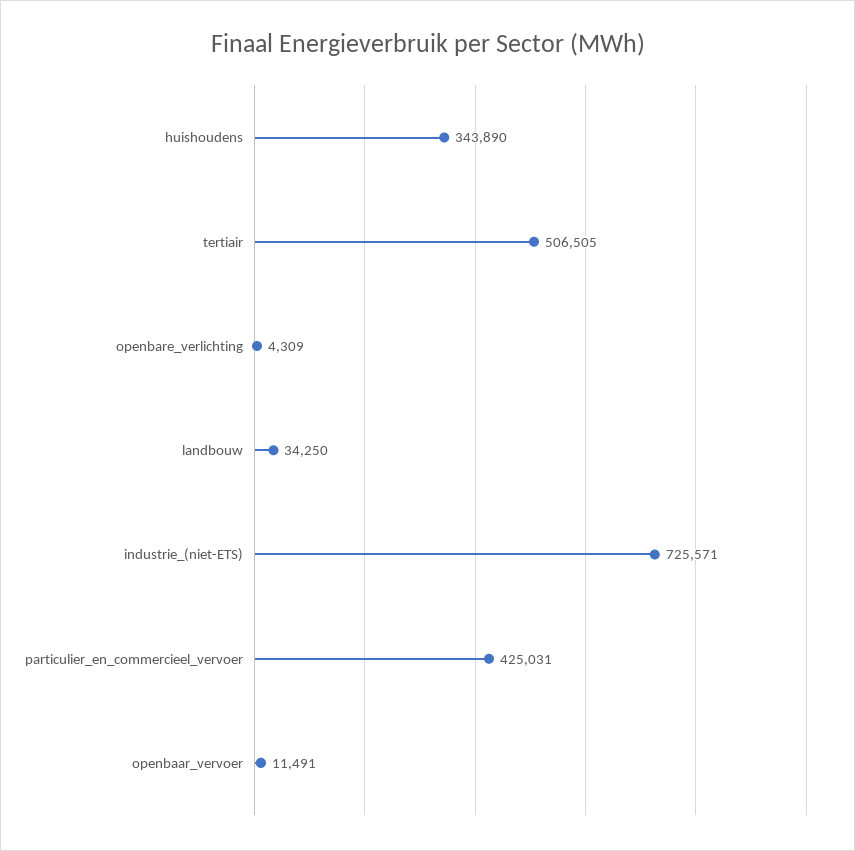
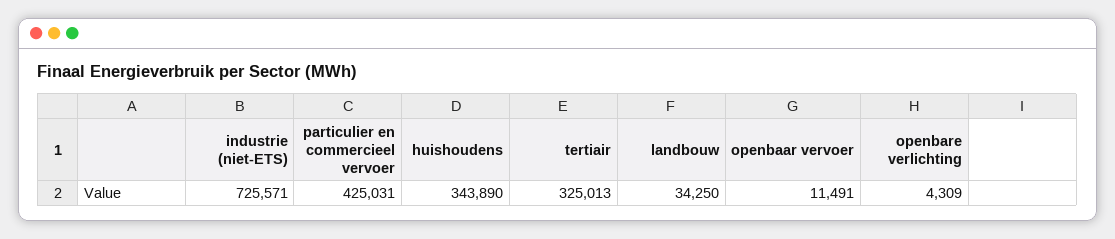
tertiair: 506505 -> 325013

